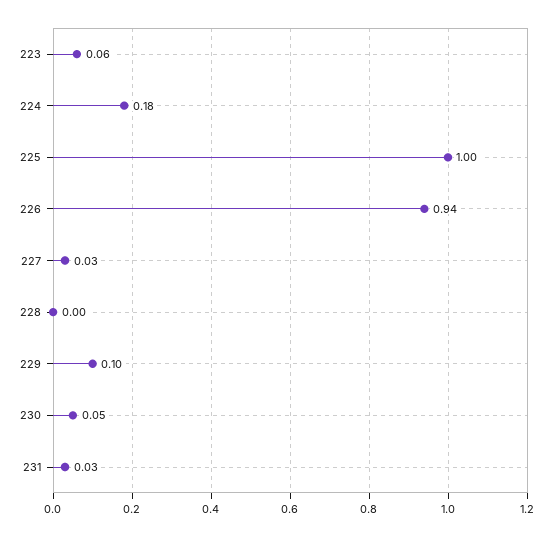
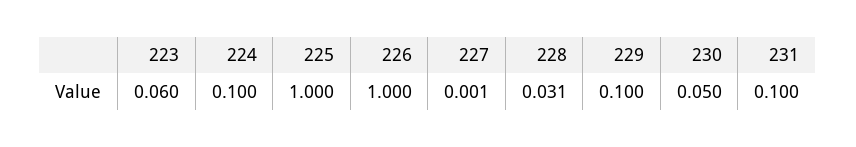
224: 0.18 -> 0.1
226: 0.94 -> 1
227: 0.03 -> 0.001
228: 0 -> 0.031
231: 0.03 -> 0.1

